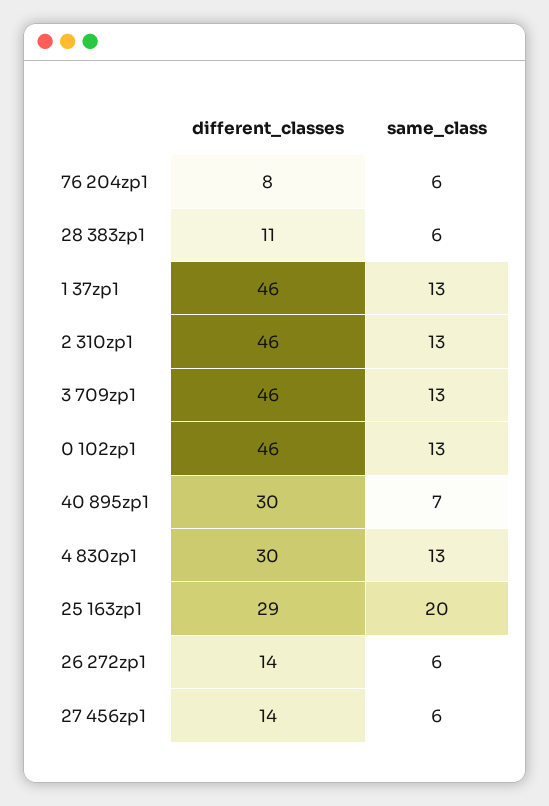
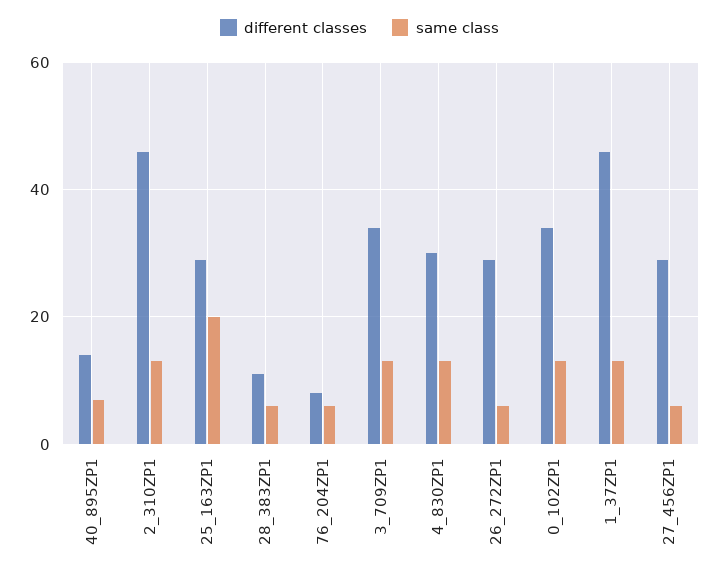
different_classes, 3 709zp1: 46 -> 35
different_classes, 0 102zp1: 46 -> 35
different_classes, 40 895zp1: 30 -> 15
different_classes, 26 272zp1: 14 -> 30
different_classes, 27 456zp1: 14 -> 30

